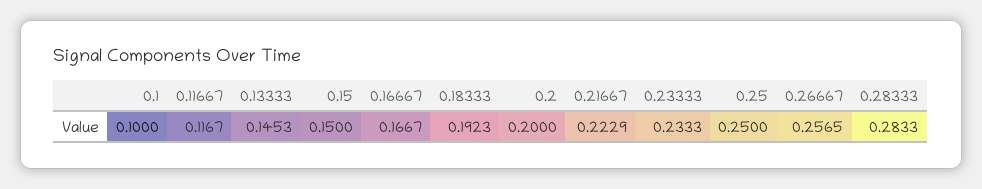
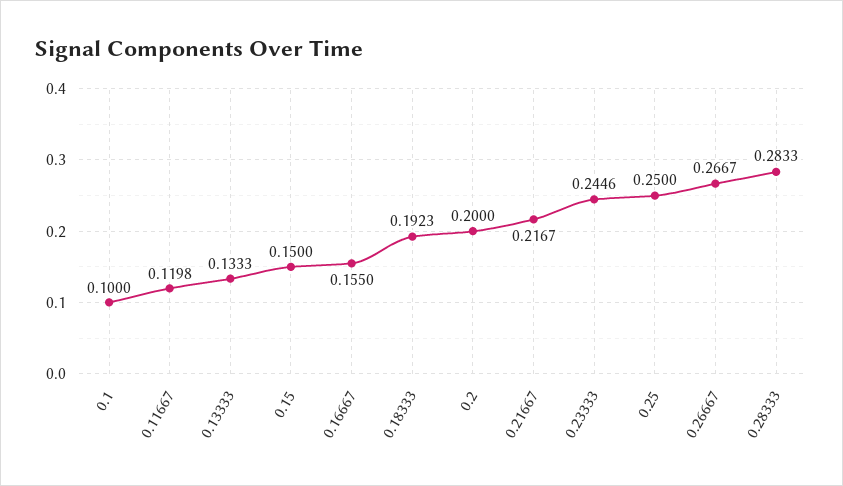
0.11667: 0.1167 -> 0.1198
0.13333: 0.1453 -> 0.1333
0.16667: 0.1667 -> 0.155
0.21667: 0.2229 -> 0.2167
0.23333: 0.2333 -> 0.2446
0.26667: 0.2565 -> 0.2667

